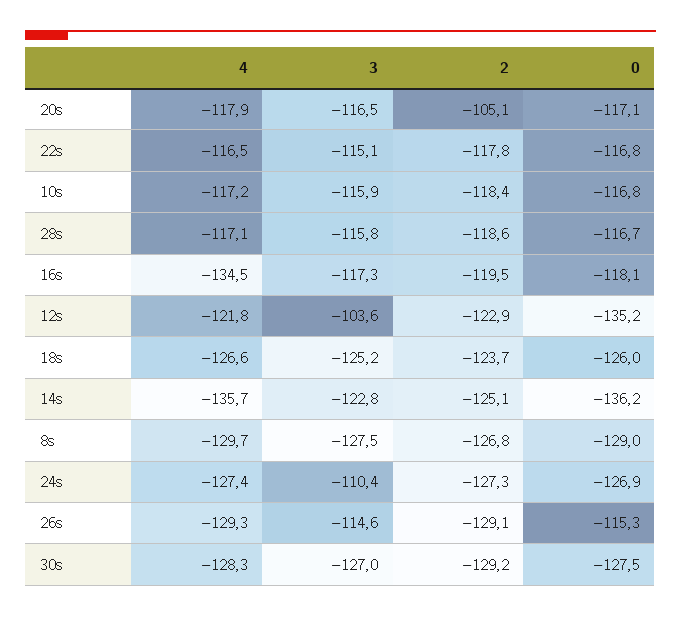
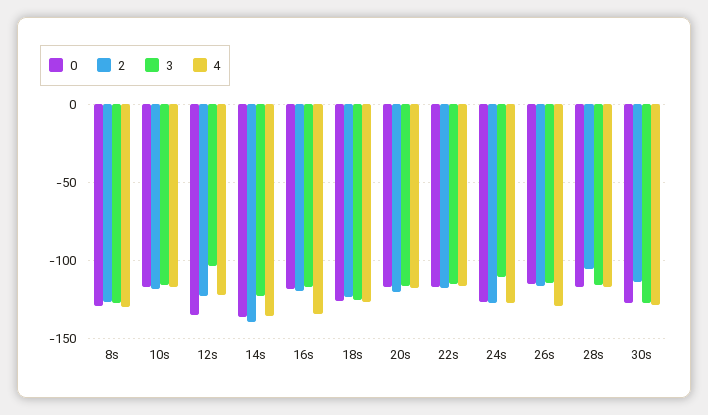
2, 20s: -105.1 -> -120
2, 28s: -118.6 -> -105
2, 14s: -125.1 -> -140
2, 26s: -129.1 -> -115
2, 30s: -129.2 -> -115

